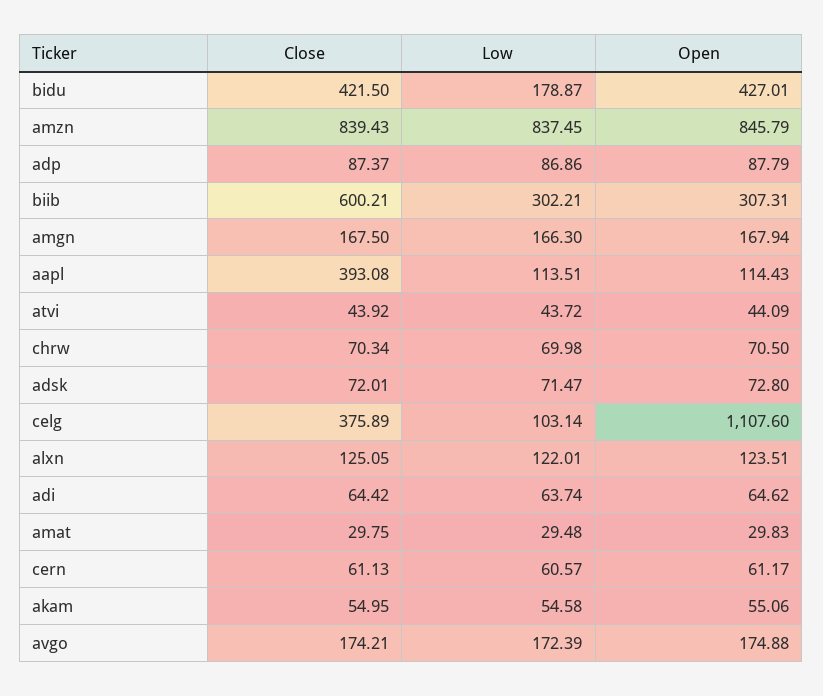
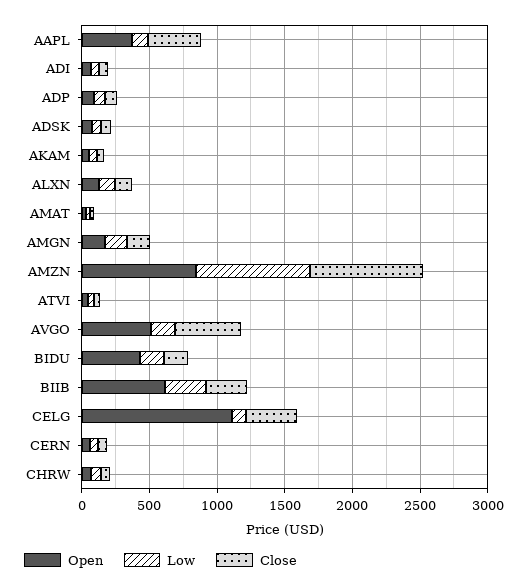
Close, bidu: 421.5 -> 200
Close, biib: 600.21 -> 300
Open, biib: 307.31 -> 600
Open, aapl: 114.43 -> 400
Close, avgo: 174.21 -> 500
Open, avgo: 174.88 -> 500

